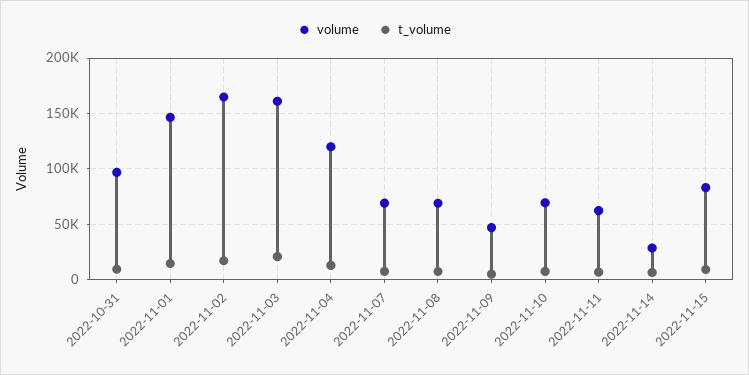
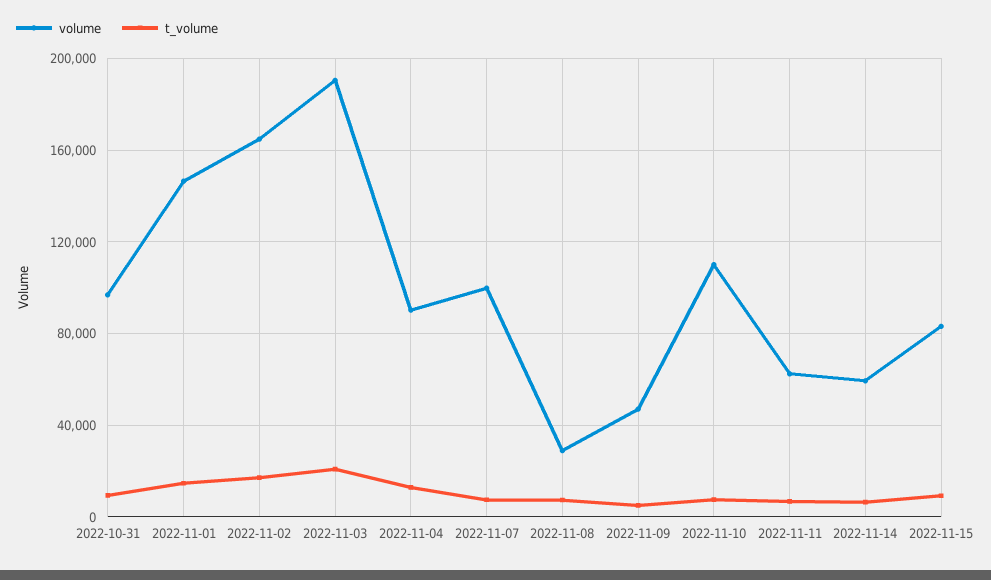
volume, 2022-11-03: 160000 -> 190000
volume, 2022-11-04: 120000 -> 90000
volume, 2022-11-07: 70000 -> 100000
volume, 2022-11-08: 70000 -> 30000
volume, 2022-11-10: 70000 -> 110000
volume, 2022-11-14: 30000 -> 60000

